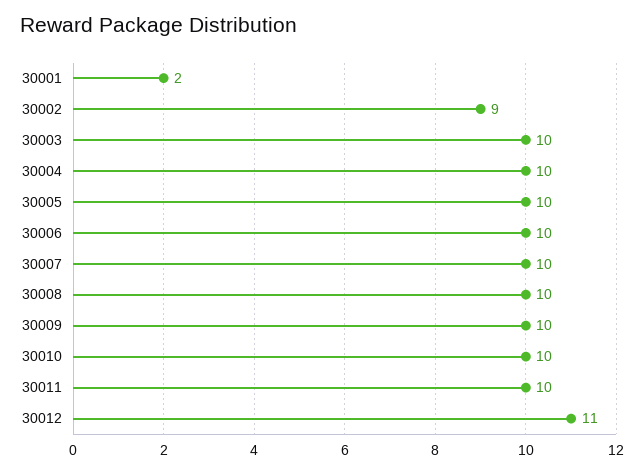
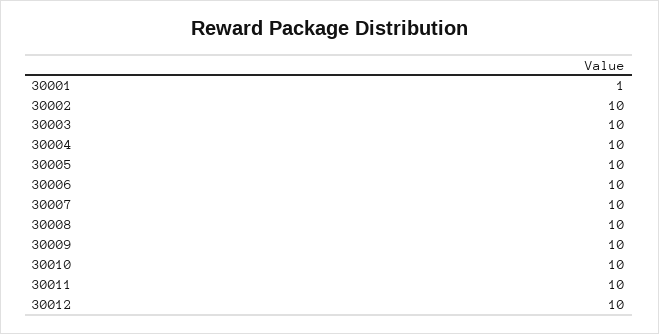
30001: 2 -> 1
30002: 9 -> 10
30012: 11 -> 10

